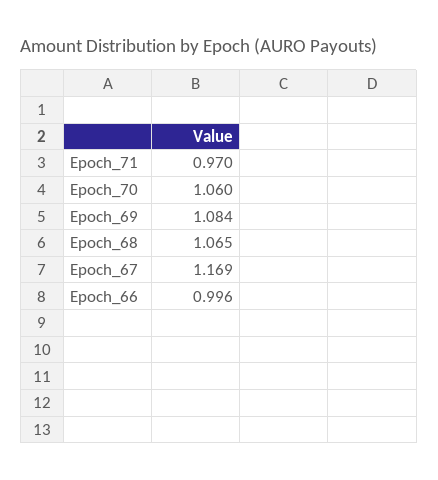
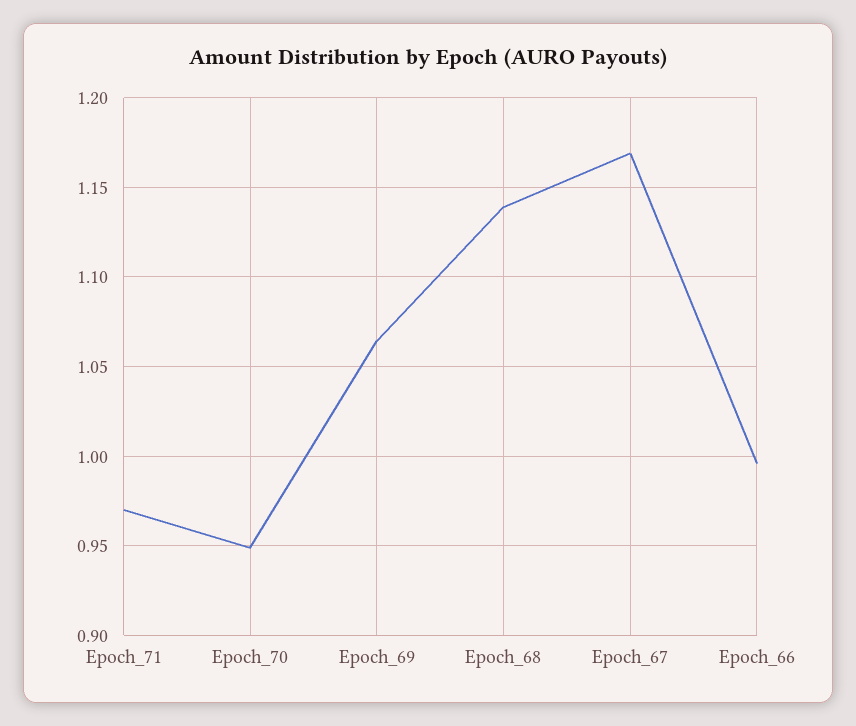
Epoch_70: 1.06 -> 0.95
Epoch_69: 1.084 -> 1.065
Epoch_68: 1.065 -> 1.14

